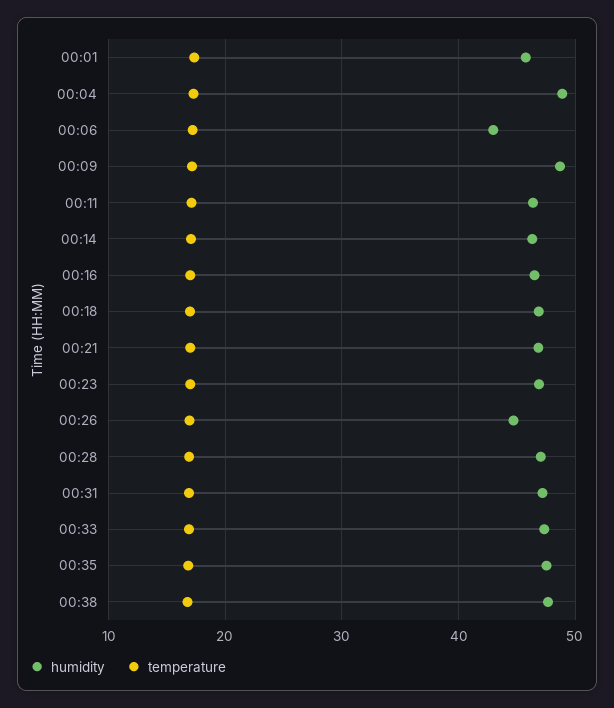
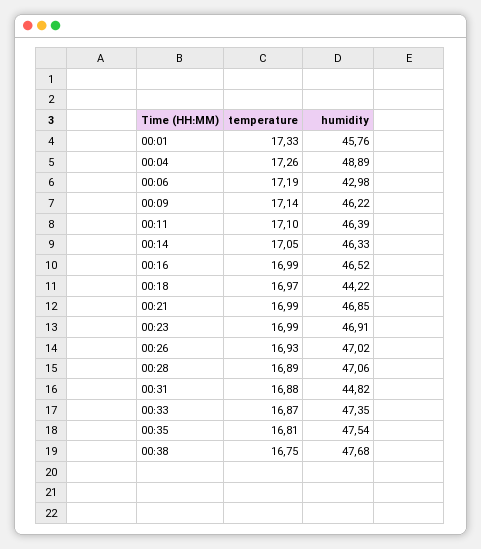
humidity, 00:09: 49 -> 46.22
humidity, 00:18: 47 -> 44.22
humidity, 00:26: 45 -> 47.02
humidity, 00:31: 47 -> 44.82

